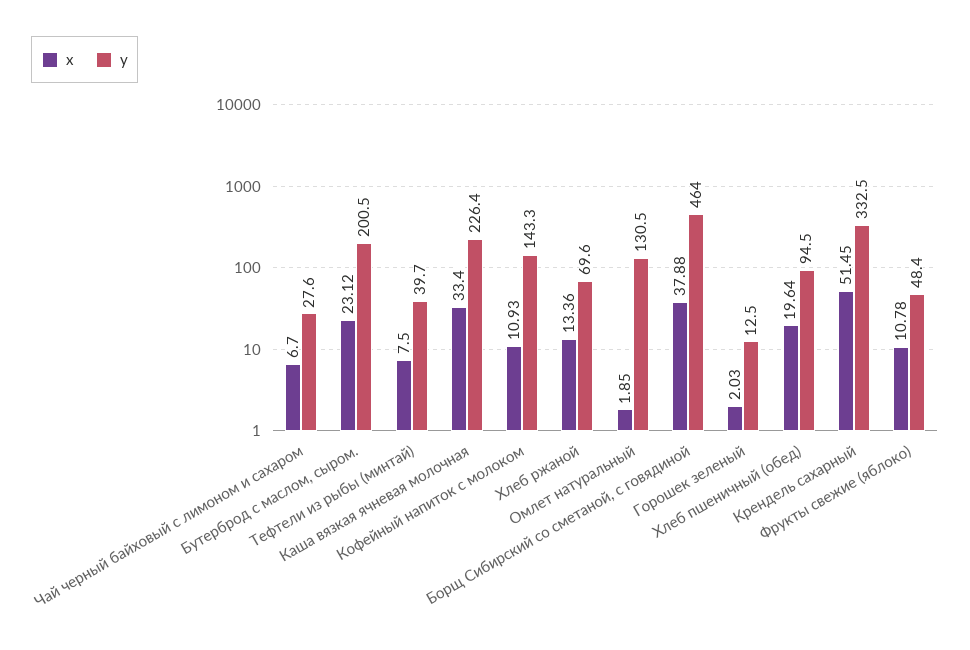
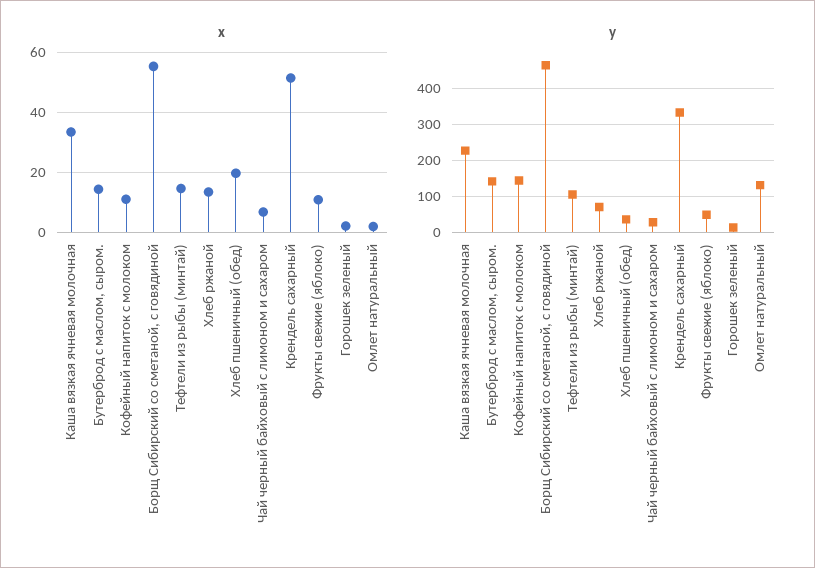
x, Бутерброд с маслом, сыром.: 23.12 -> 15
y, Бутерброд с маслом, сыром.: 200.5 -> 140
x, Тефтели из рыбы (минтай): 7.5 -> 15
y, Тефтели из рыбы (минтай): 39.7 -> 100
x, Борщ Сибирский со сметаной, с говядиной: 37.88 -> 55
y, Хлеб пшеничный (обед): 94.5 -> 40

